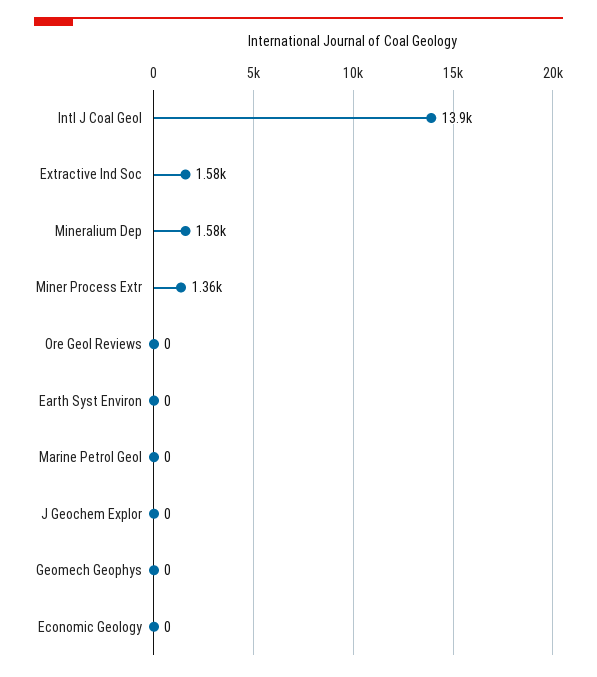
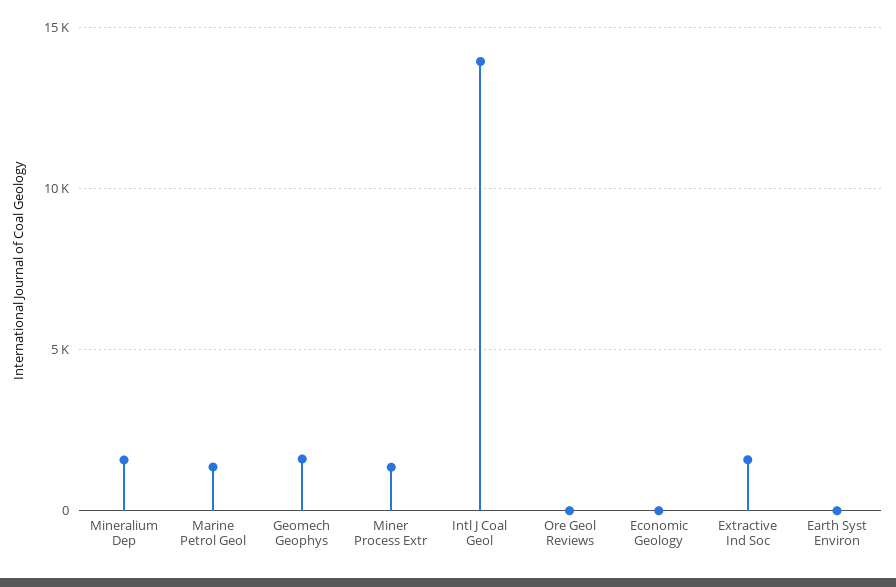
Marine Petrol Geol: 0 -> 1500
J Geochem Explor: 0 -> none
Geomech Geophys: 0 -> 1500

